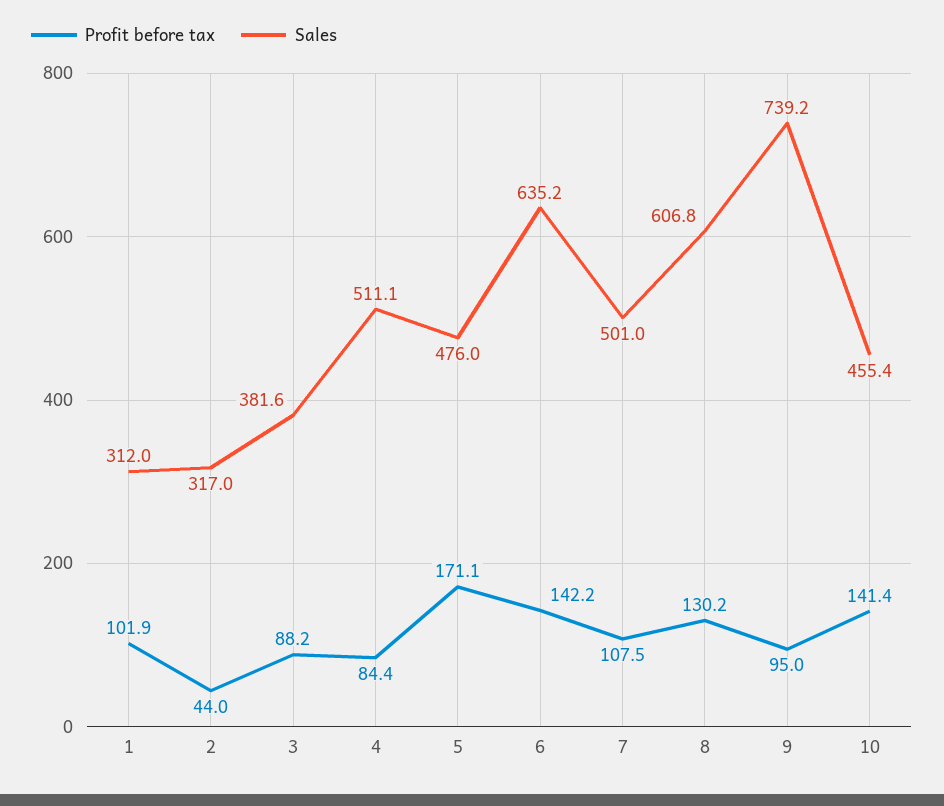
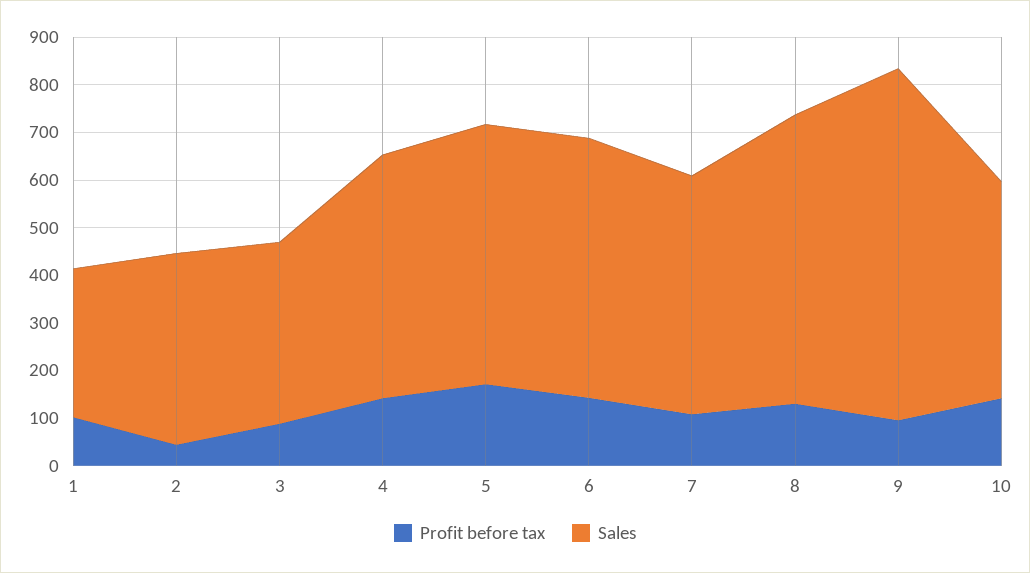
Sales, 2: 317 -> 400
Profit before tax, 4: 84.4 -> 140
Sales, 5: 476 -> 540
Sales, 6: 635.2 -> 540

